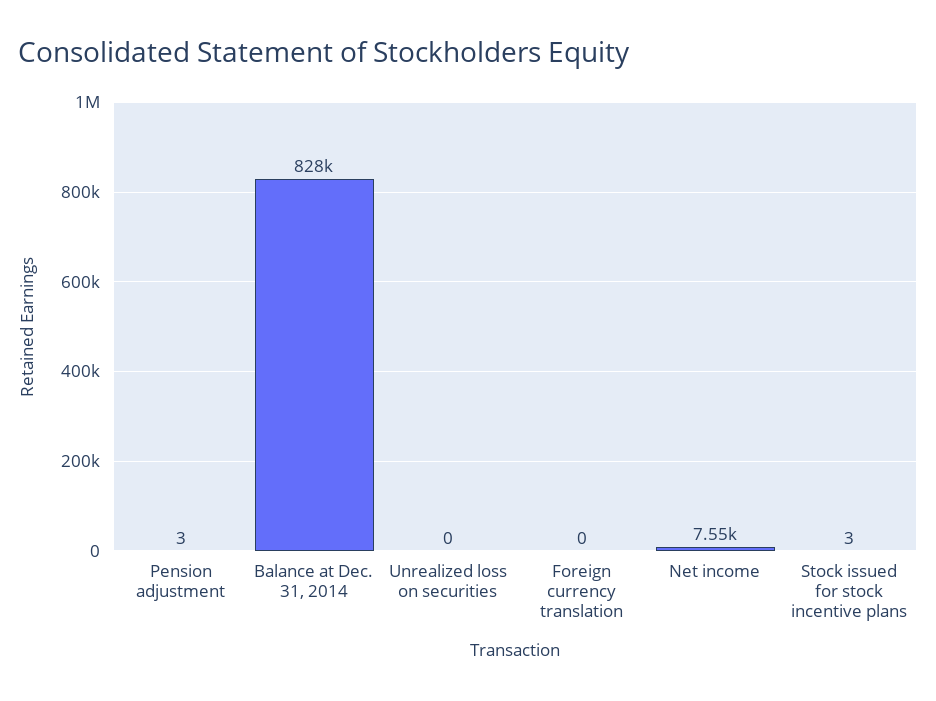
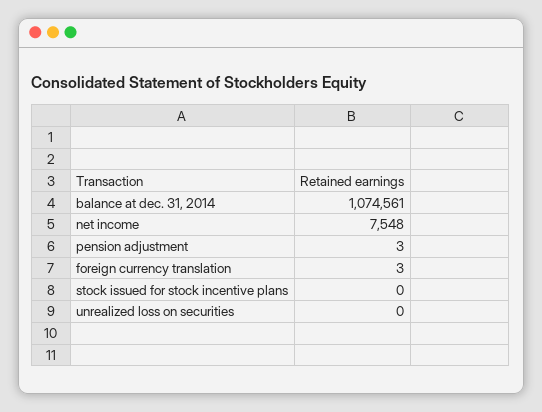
Balance at Dec. 31, 2014: 828000 -> 1074561
Foreign currency translation: 0 -> 3
Stock issued for stock incentive plans: 3 -> 0

